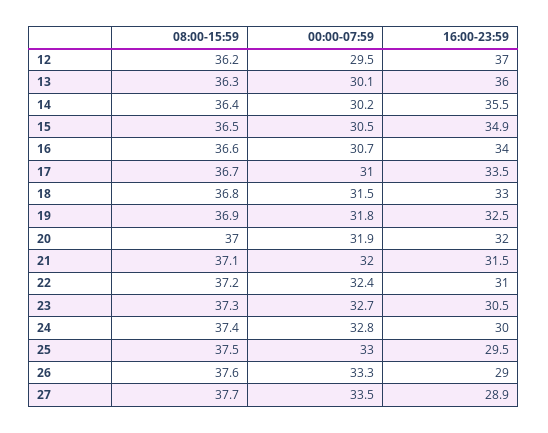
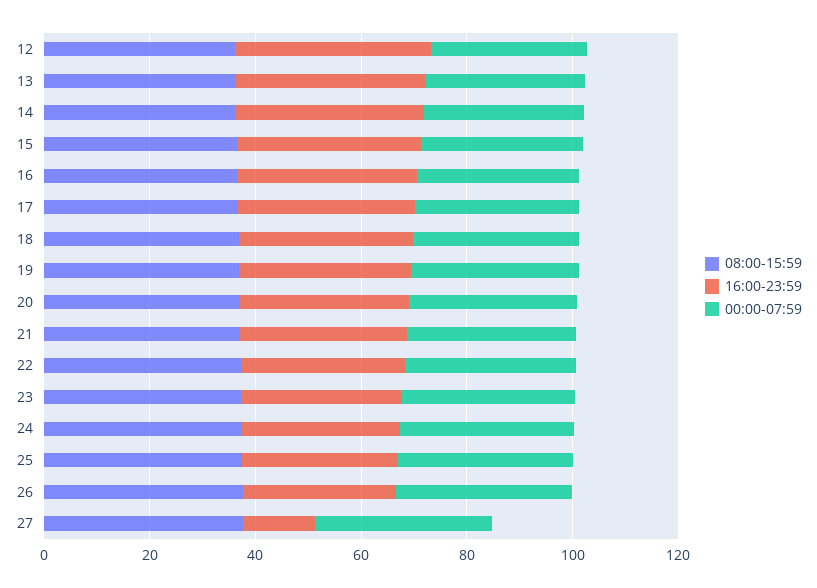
16:00-23:59, 27: 28.9 -> 15

